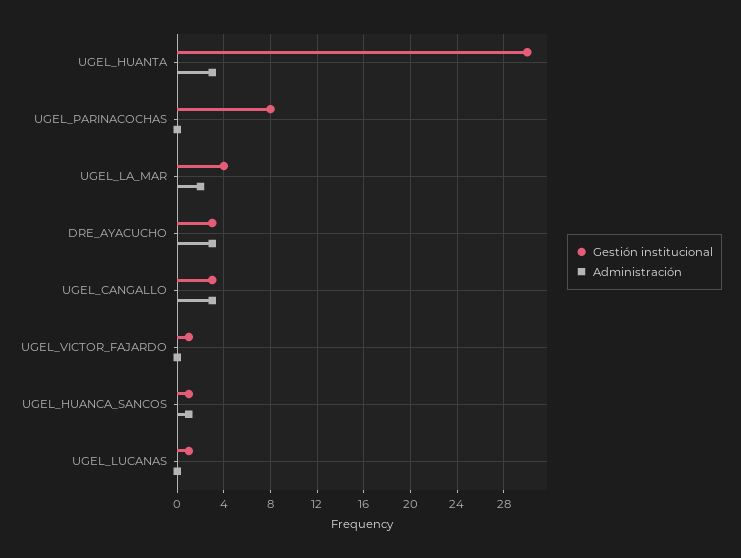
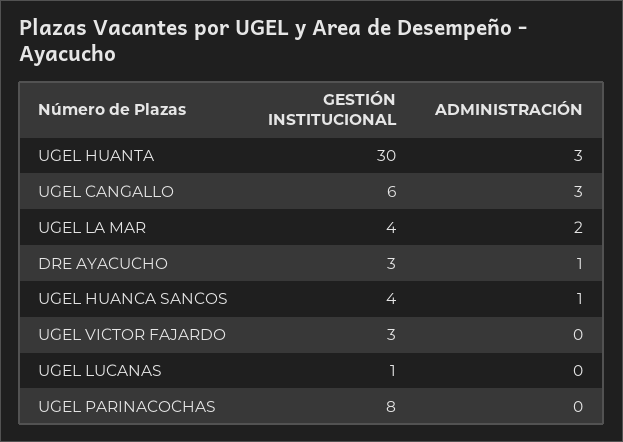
Administración, DRE_AYACUCHO: 3 -> 1
Gestión institucional, UGEL_CANGALLO: 3 -> 6
Gestión institucional, UGEL_VICTOR_FAJARDO: 1 -> 3
Gestión institucional, UGEL_HUANCA_SANCOS: 1 -> 4

